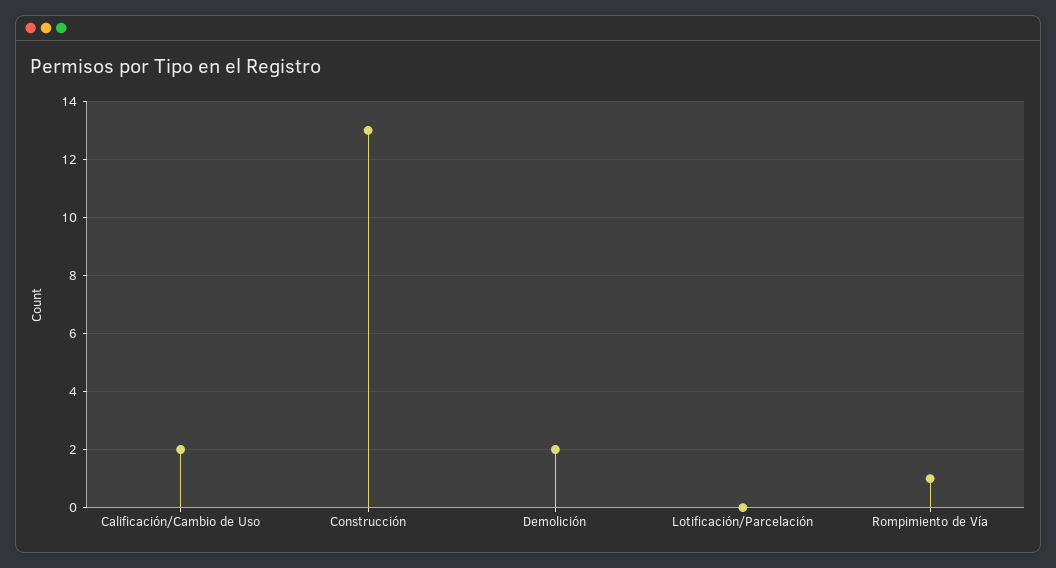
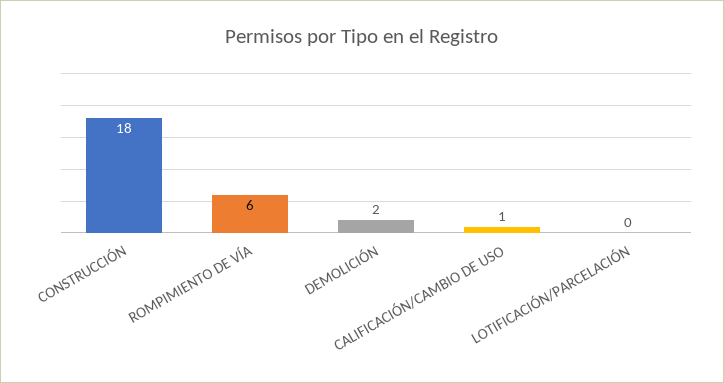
Calificación/Cambio de Uso: 2 -> 1
Construcción: 13 -> 18
Rompimiento de Vía: 1 -> 6

